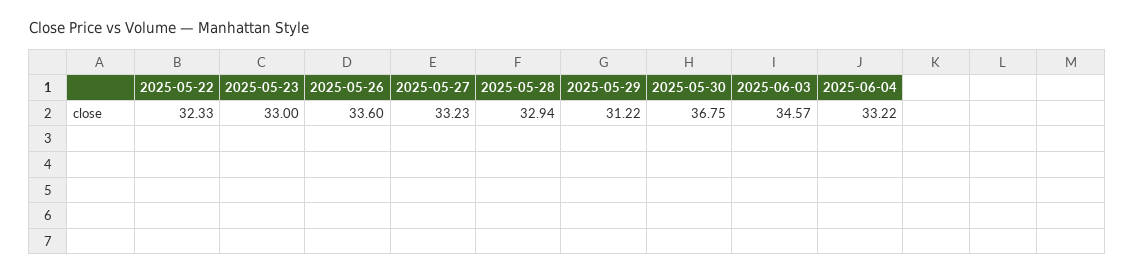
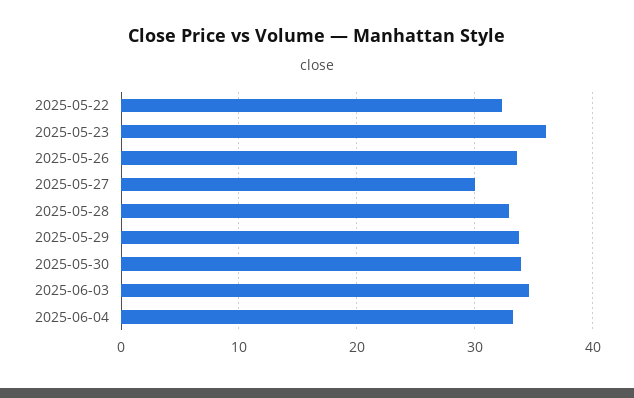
2025-05-23: 33 -> 36
2025-05-27: 33.23 -> 30
2025-05-29: 31.22 -> 34
2025-05-30: 36.75 -> 34

